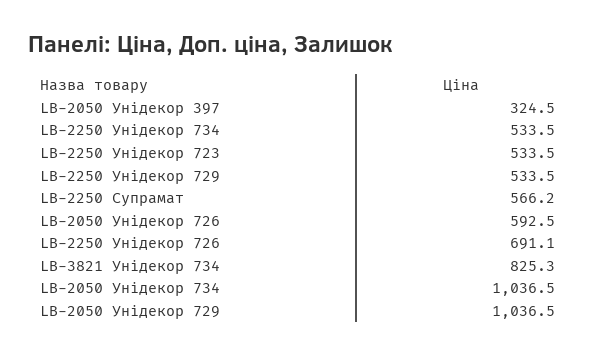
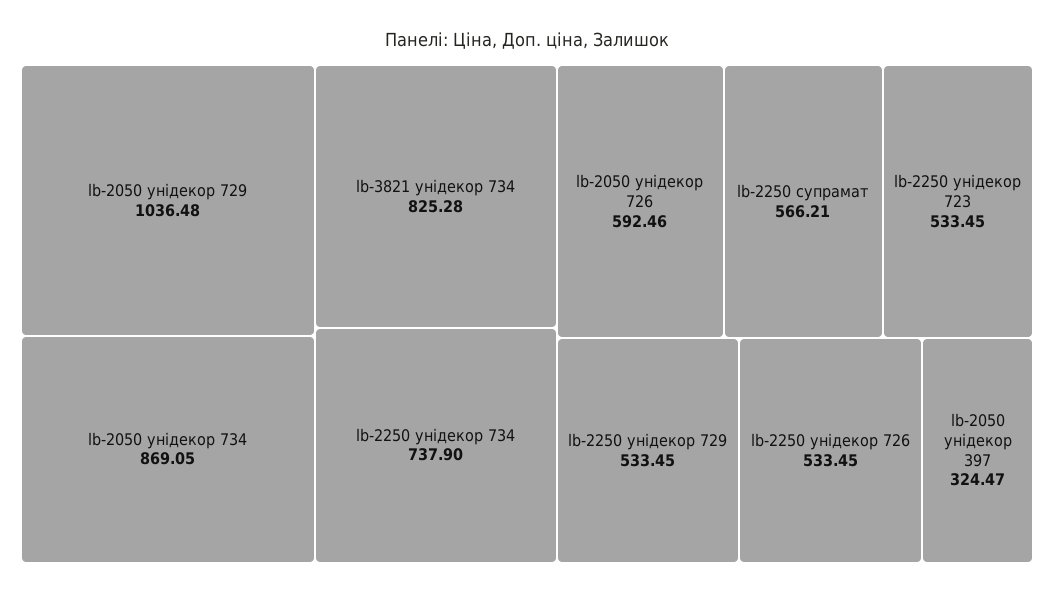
LB-2250 Унідекор 734: 533.5 -> 737.9
LB-2250 Унідекор 726: 691.1 -> 533.45
LB-2050 Унідекор 734: 1036.5 -> 869.05

